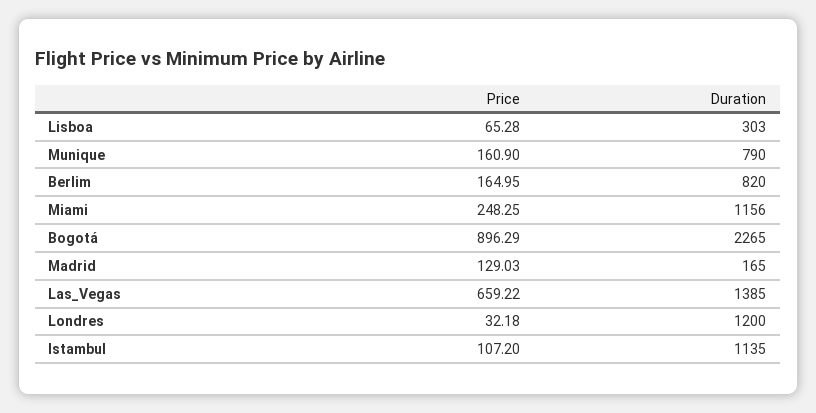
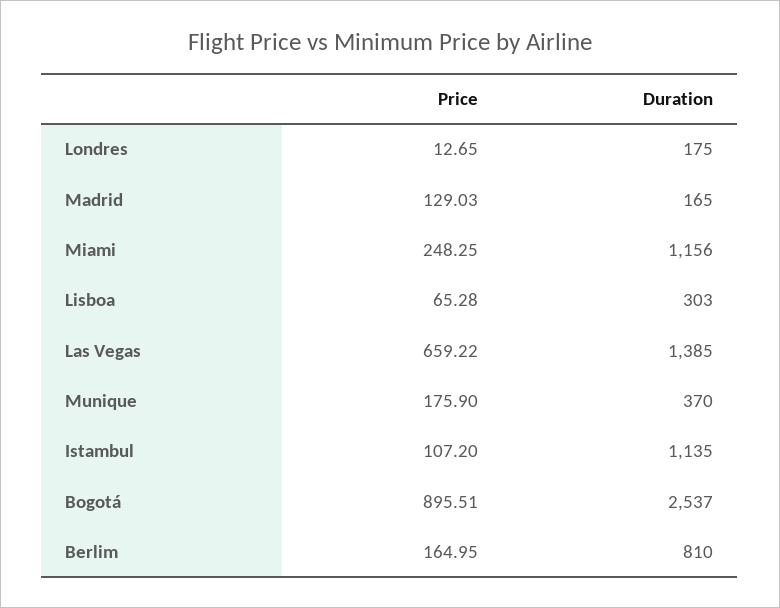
Price, Munique: 160.9 -> 175.9
Duration, Munique: 790 -> 370
Duration, Berlim: 820 -> 810
Price, Bogotá: 896.29 -> 895.51
Duration, Bogotá: 2265 -> 2537
Price, Londres: 32.18 -> 12.65
Duration, Londres: 1200 -> 175

